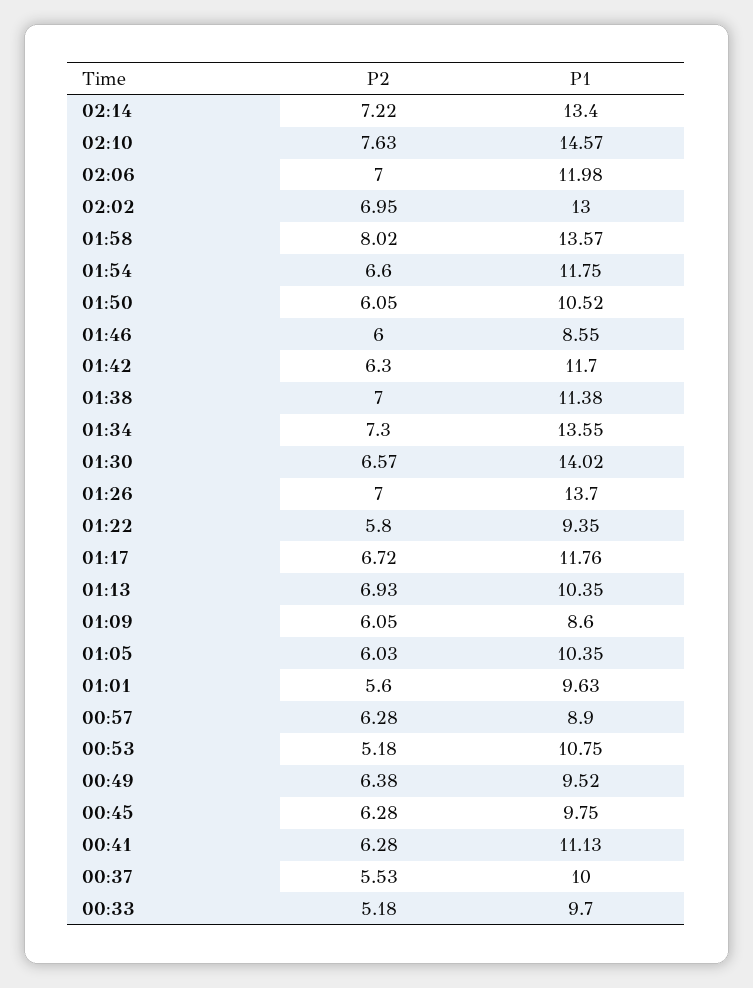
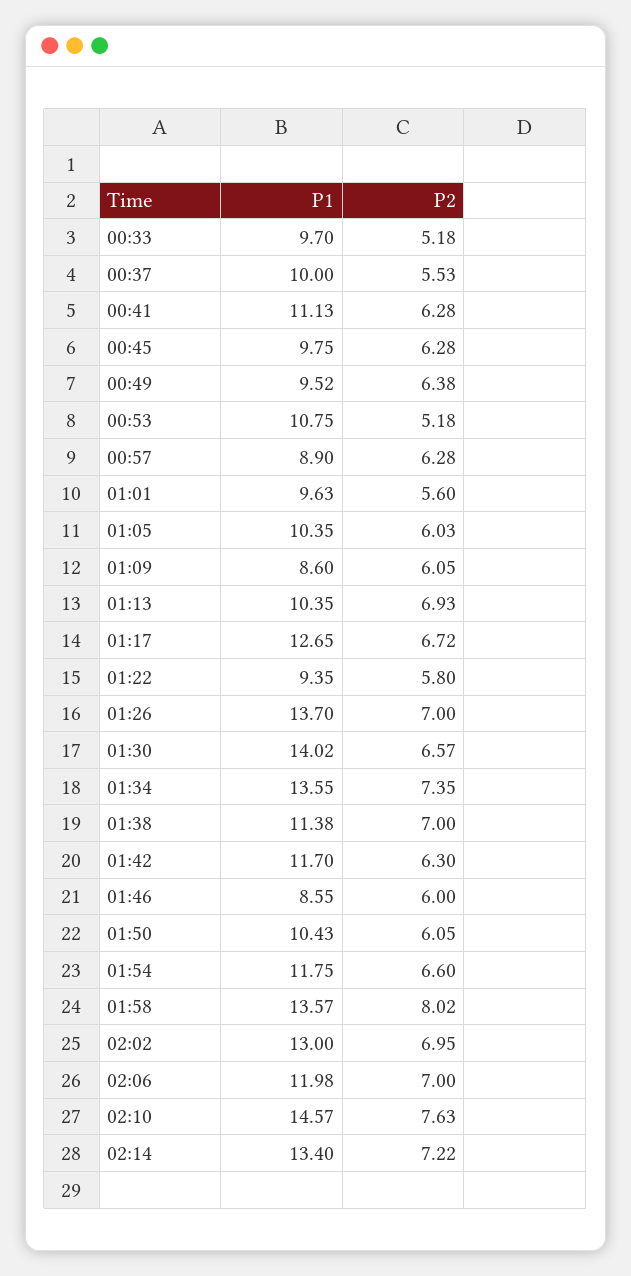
P1, 01:50: 10.52 -> 10.43
P2, 01:34: 7.3 -> 7.35
P1, 01:17: 11.76 -> 12.65

